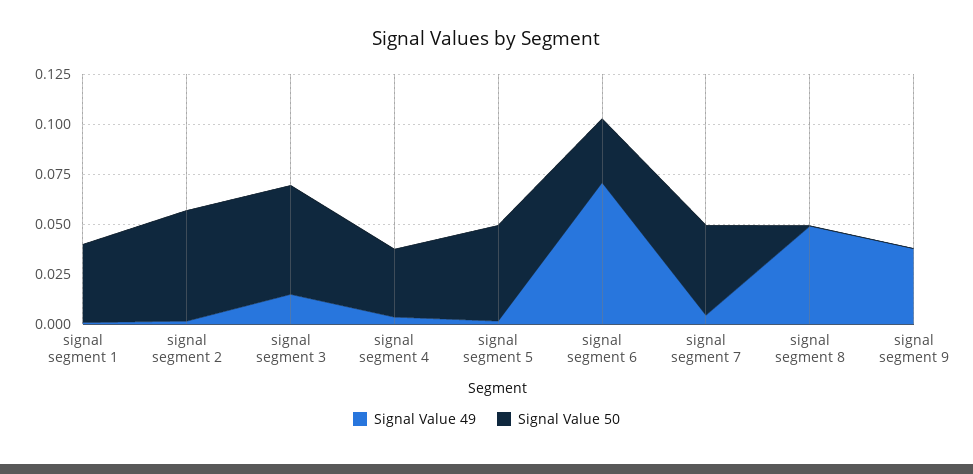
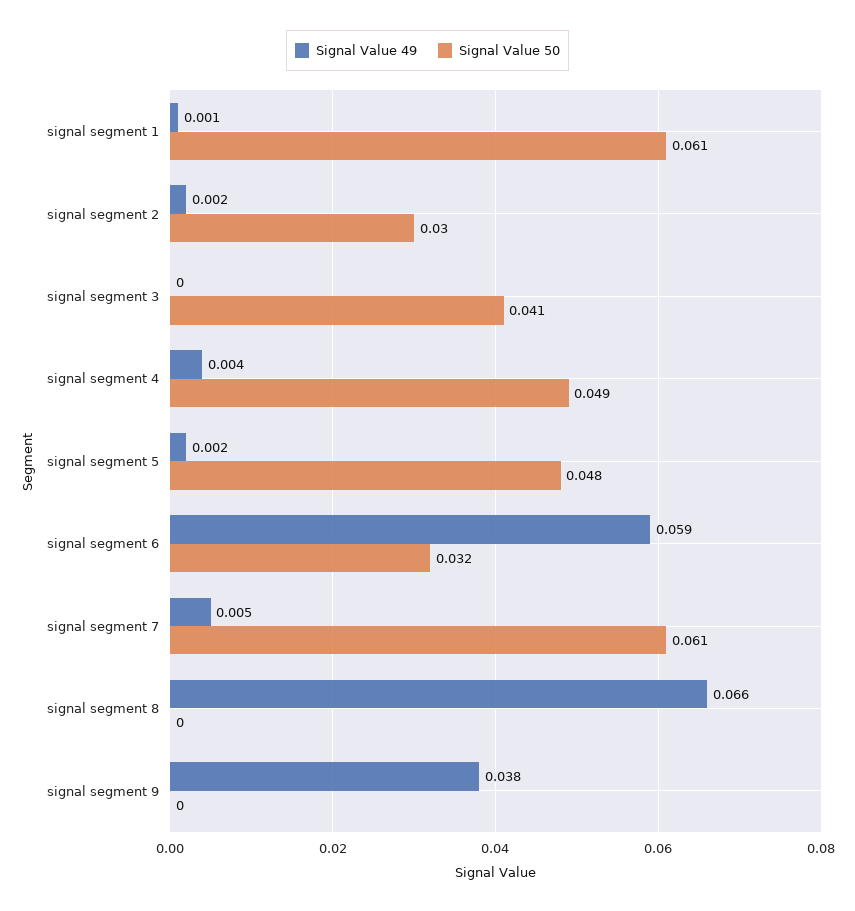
Signal Value 50, signal segment 1: 0.04 -> 0.061
Signal Value 50, signal segment 2: 0.055 -> 0.03
Signal Value 49, signal segment 3: 0.015 -> 0
Signal Value 50, signal segment 3: 0.055 -> 0.041
Signal Value 50, signal segment 4: 0.035 -> 0.049
Signal Value 49, signal segment 6: 0.07 -> 0.059
Signal Value 50, signal segment 7: 0.045 -> 0.061
Signal Value 49, signal segment 8: 0.05 -> 0.066

